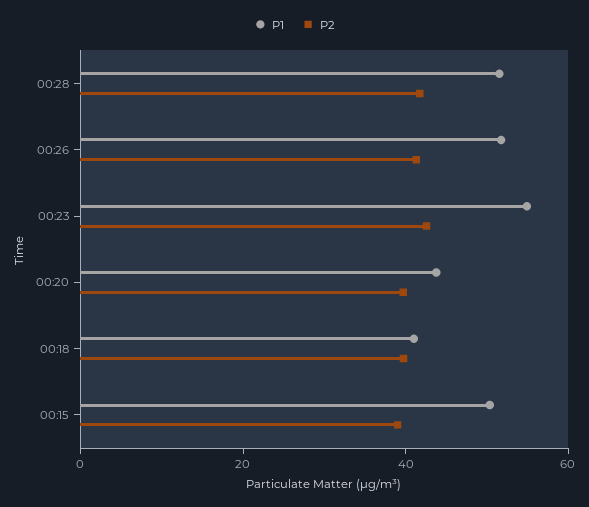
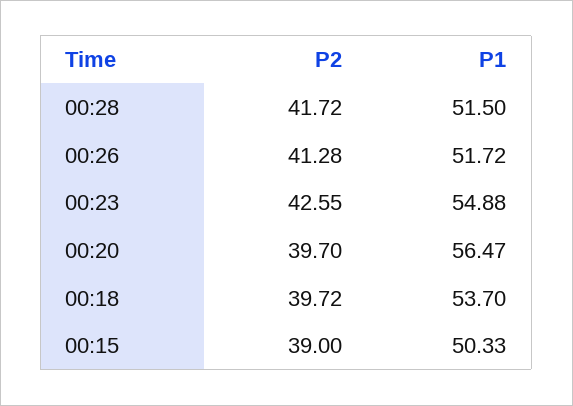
P1, 00:20: 45 -> 56.47
P1, 00:18: 40 -> 53.7

